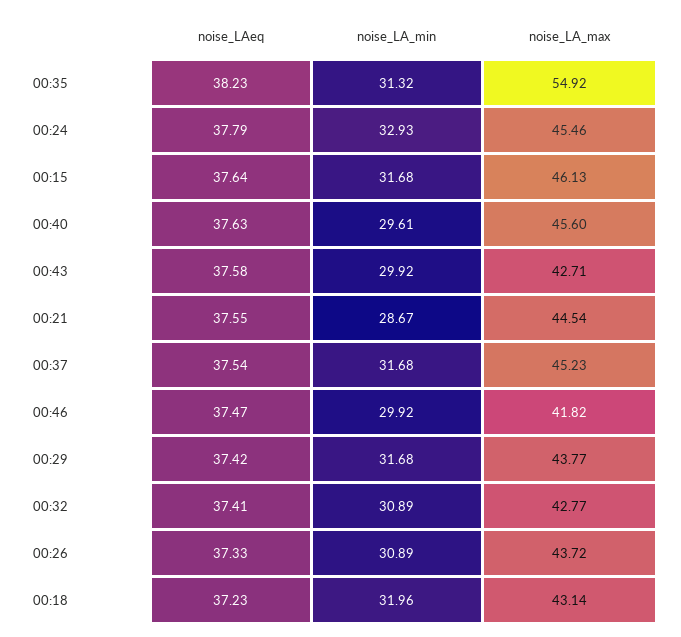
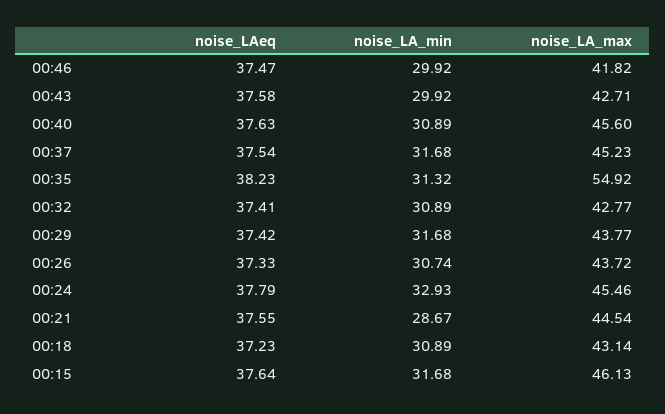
noise_LA_min, 00:40: 29.61 -> 30.89
noise_LA_min, 00:26: 30.89 -> 30.74
noise_LA_min, 00:18: 31.96 -> 30.89

